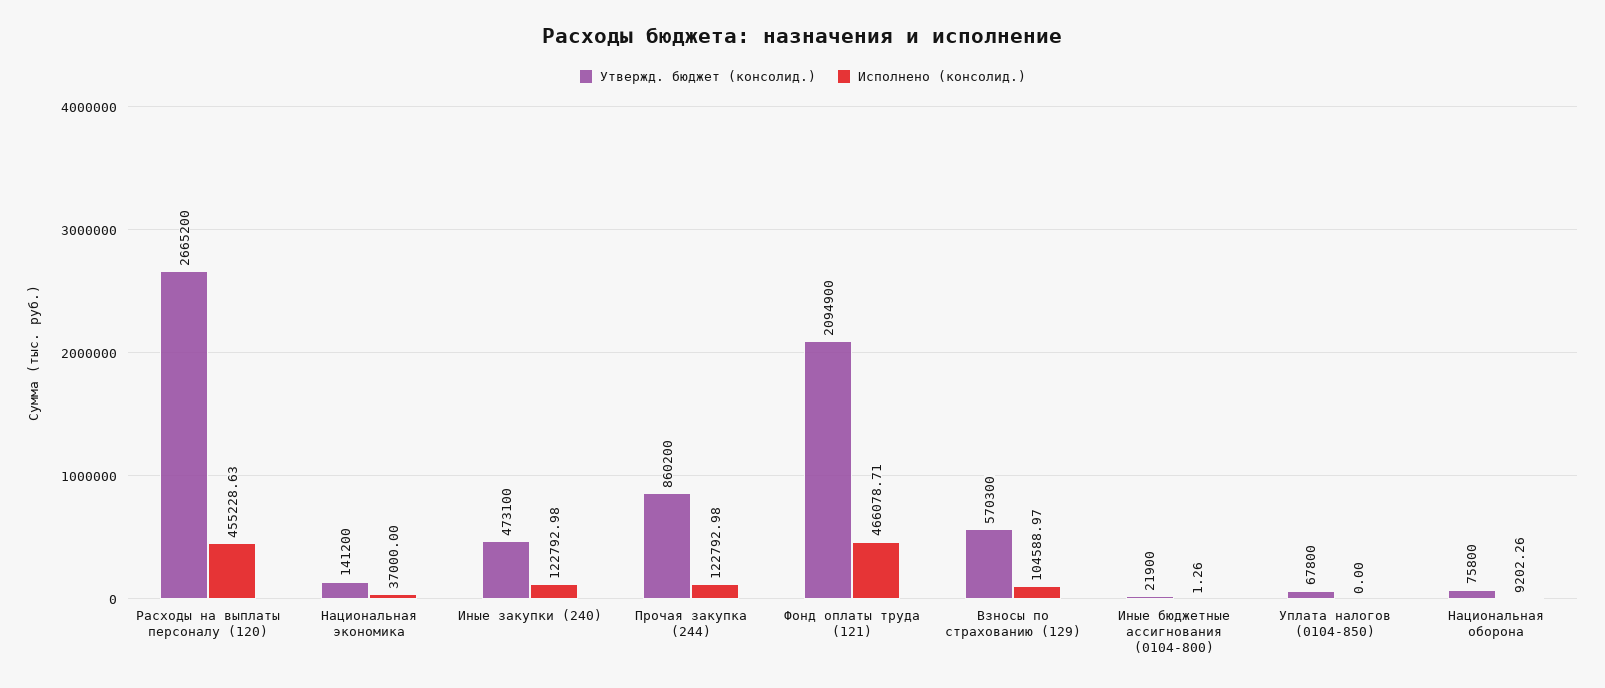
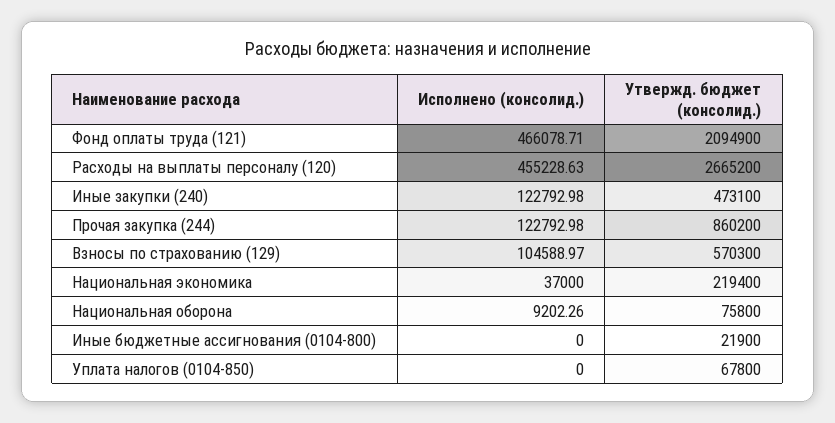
Утвержд. бюджет (консолид.), Национальная экономика: 141200 -> 219400
Исполнено (консолид.), Иные бюджетные ассигнования (0104-800): 1.26 -> 0

